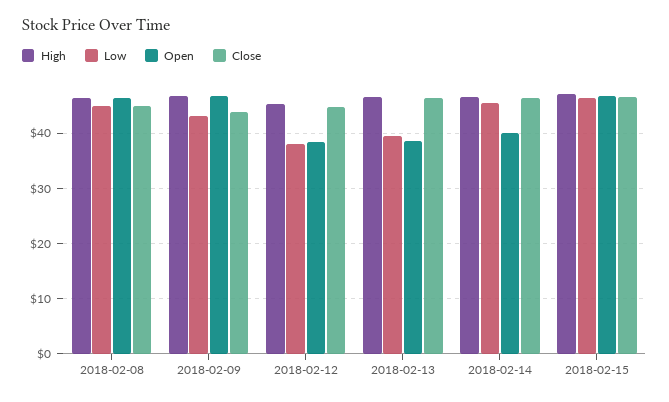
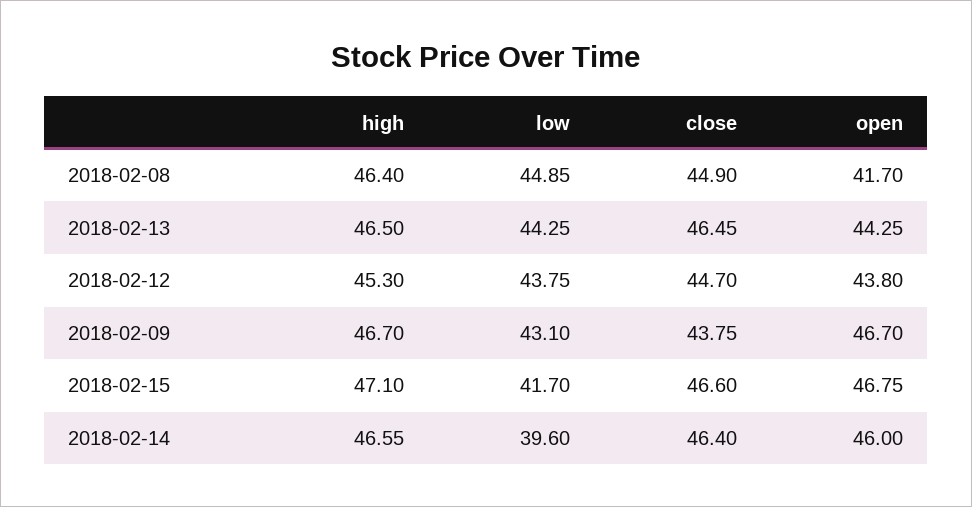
Open, 2018-02-08: 46 -> 41.7
Low, 2018-02-12: 38 -> 43.75
Open, 2018-02-12: 38 -> 43.8
Low, 2018-02-13: 40 -> 44.25
Open, 2018-02-13: 38 -> 44.25
Low, 2018-02-14: 46 -> 39.6
Open, 2018-02-14: 40 -> 46
Low, 2018-02-15: 46 -> 41.7

